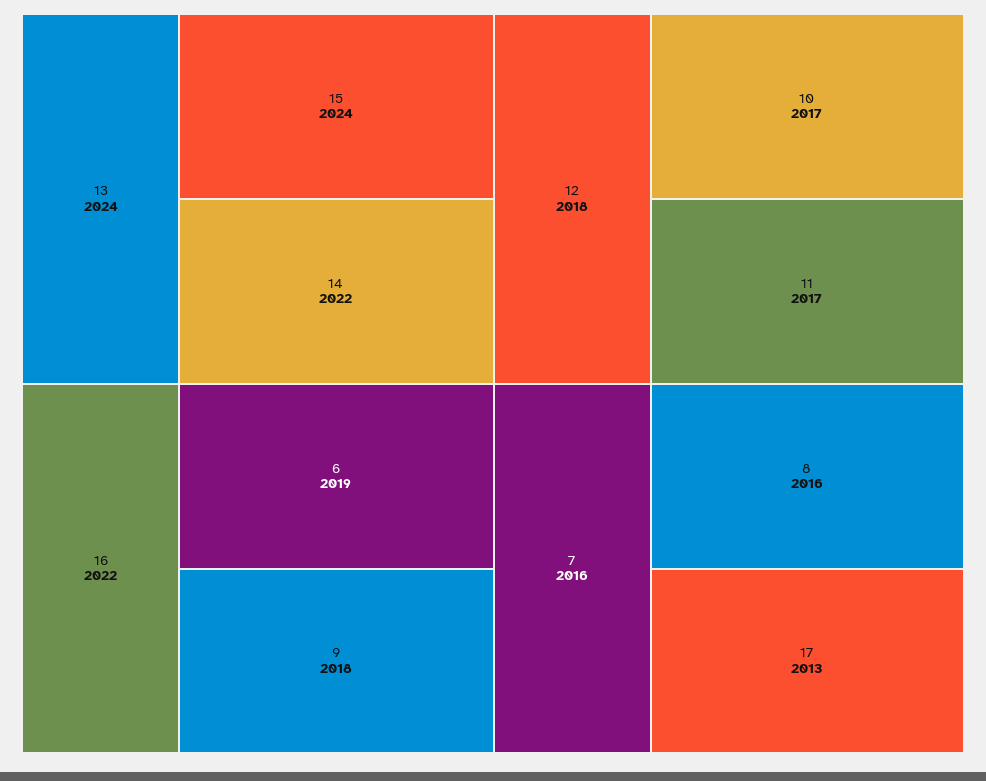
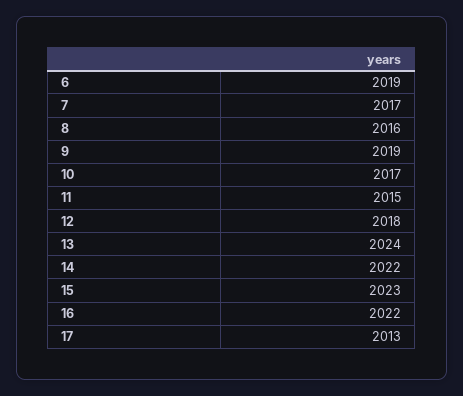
15: 2024 -> 2023
9: 2018 -> 2019
11: 2017 -> 2015
7: 2016 -> 2017

